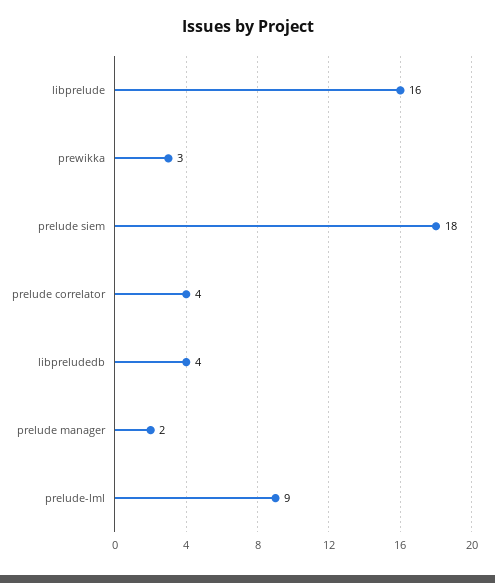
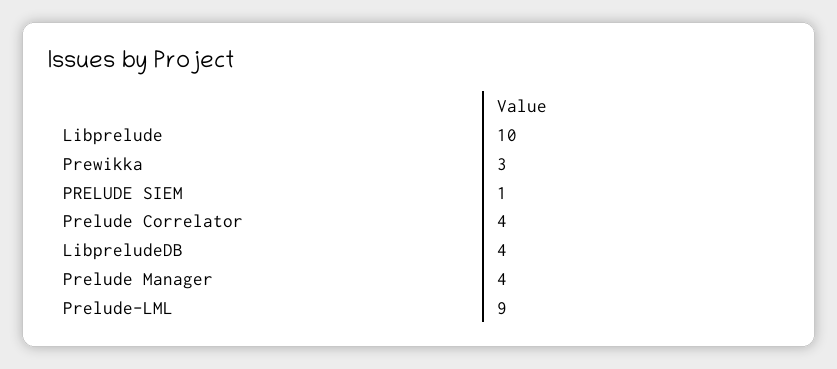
libprelude: 16 -> 10
prelude siem: 18 -> 1
prelude manager: 2 -> 4

